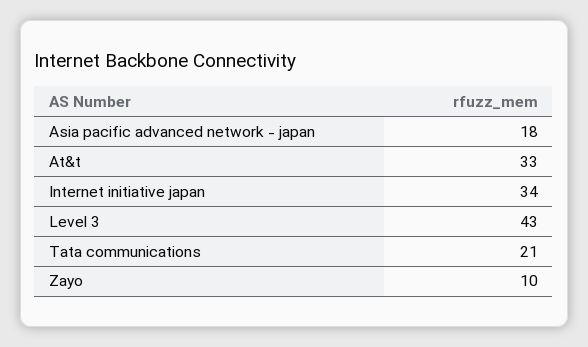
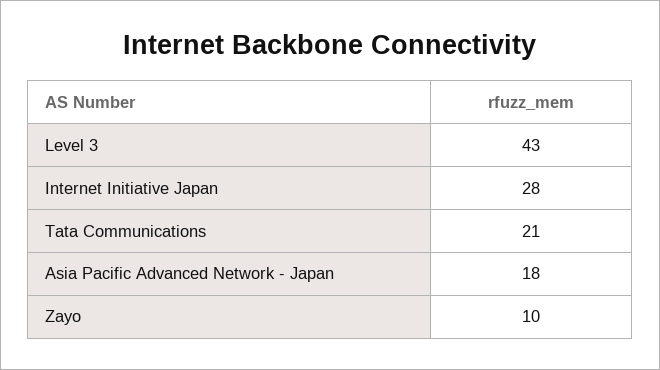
At&t: 33 -> none
Internet initiative japan: 34 -> 28

